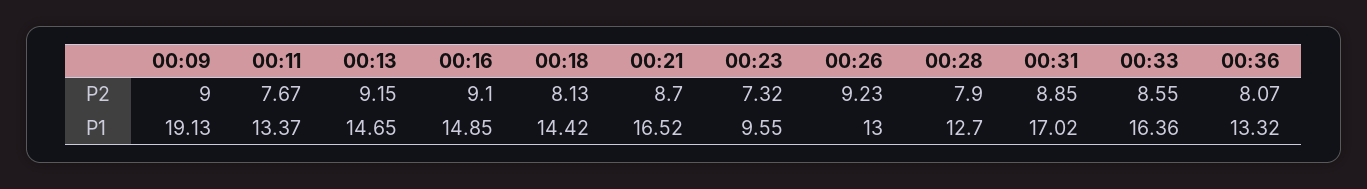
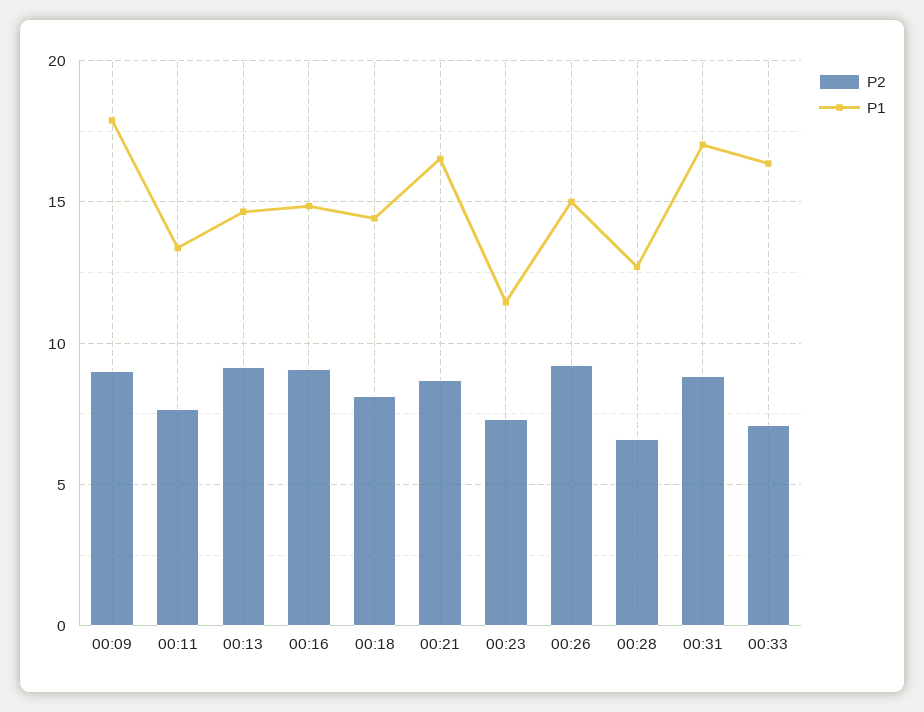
P2, 00:28: 7.9 -> 6.5
P2, 00:33: 8.55 -> 7
P2, 00:36: 8.07 -> none
P1, 00:09: 19.13 -> 18
P1, 00:23: 9.55 -> 11.5
P1, 00:26: 13 -> 15
P1, 00:36: 13.32 -> none

